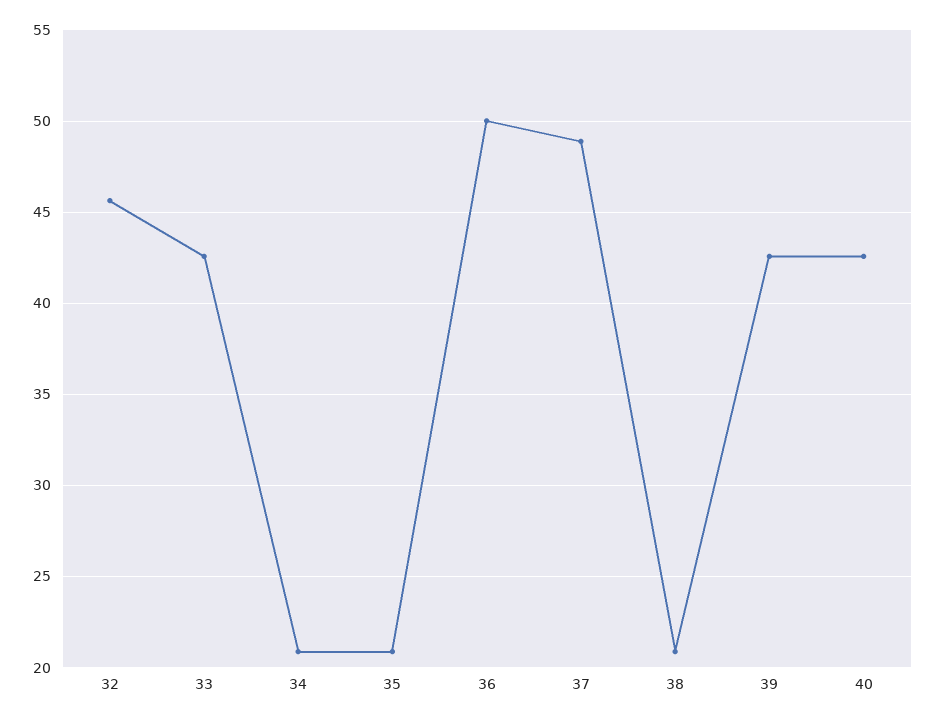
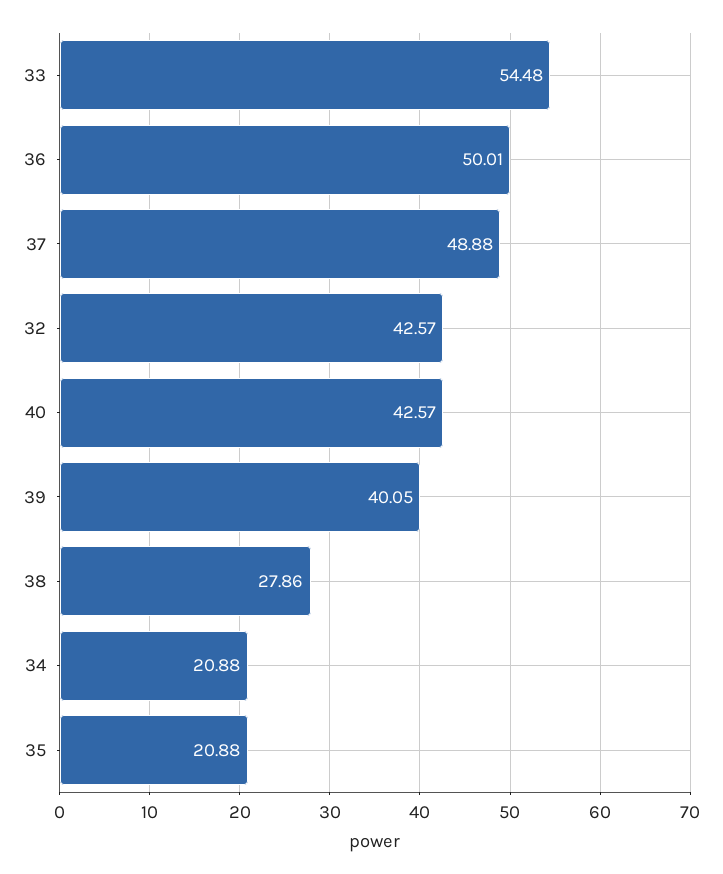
32: 45.5 -> 42.57
33: 42.5 -> 54.48
38: 21 -> 27.86
39: 42.5 -> 40.05

